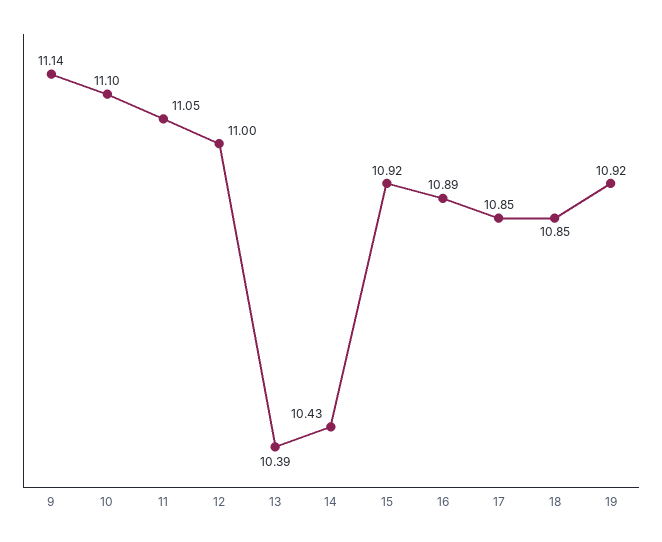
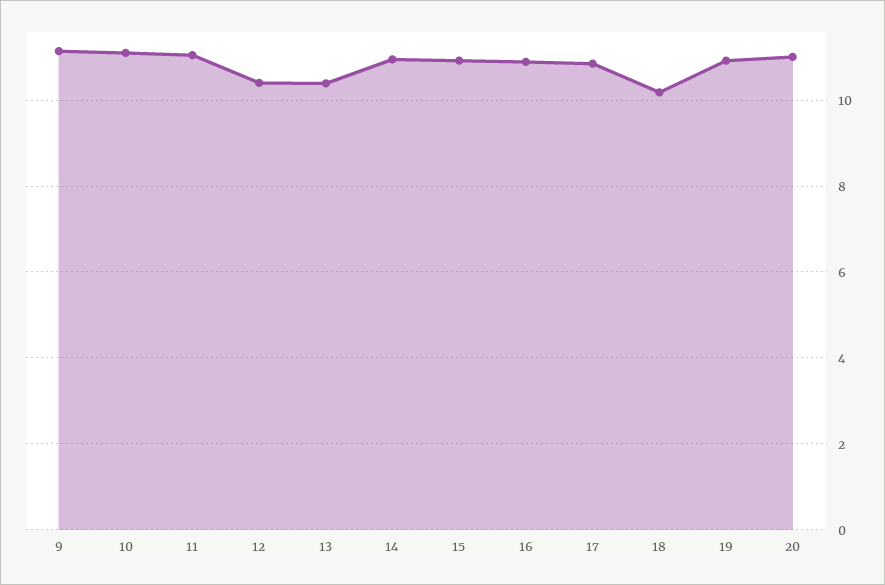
12: 11 -> 10.4
14: 10.43 -> 11
18: 10.85 -> 10.2
20: none -> 11

